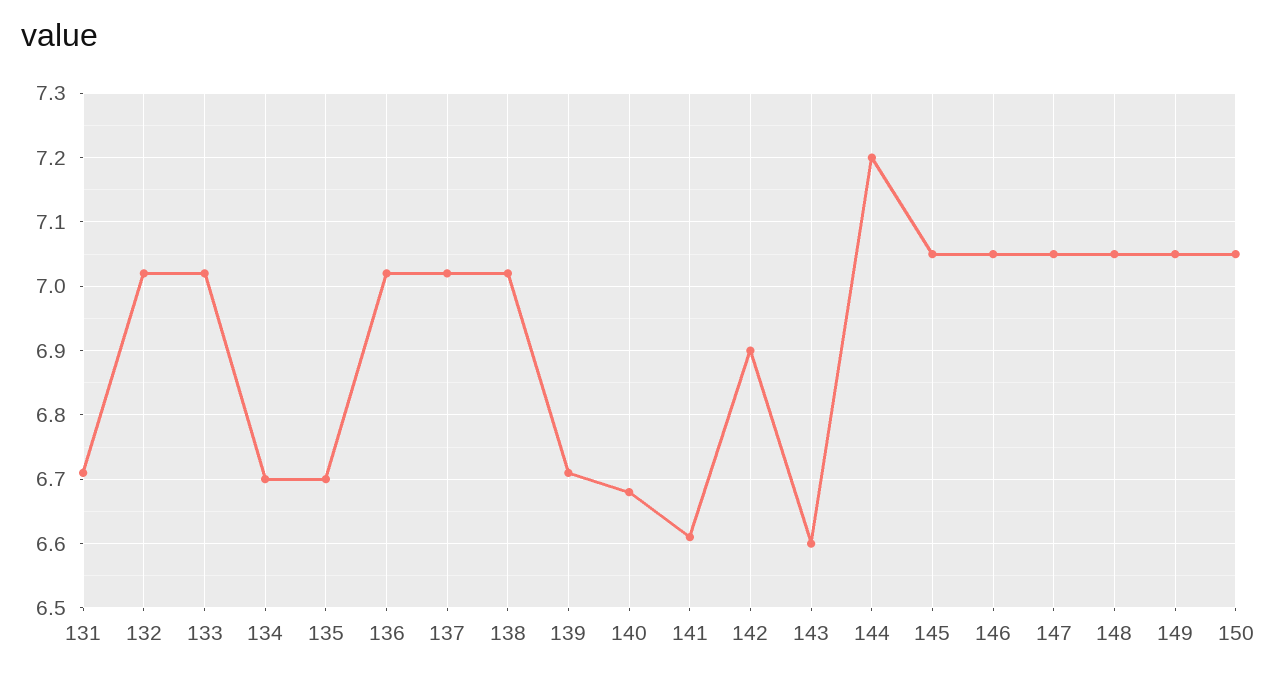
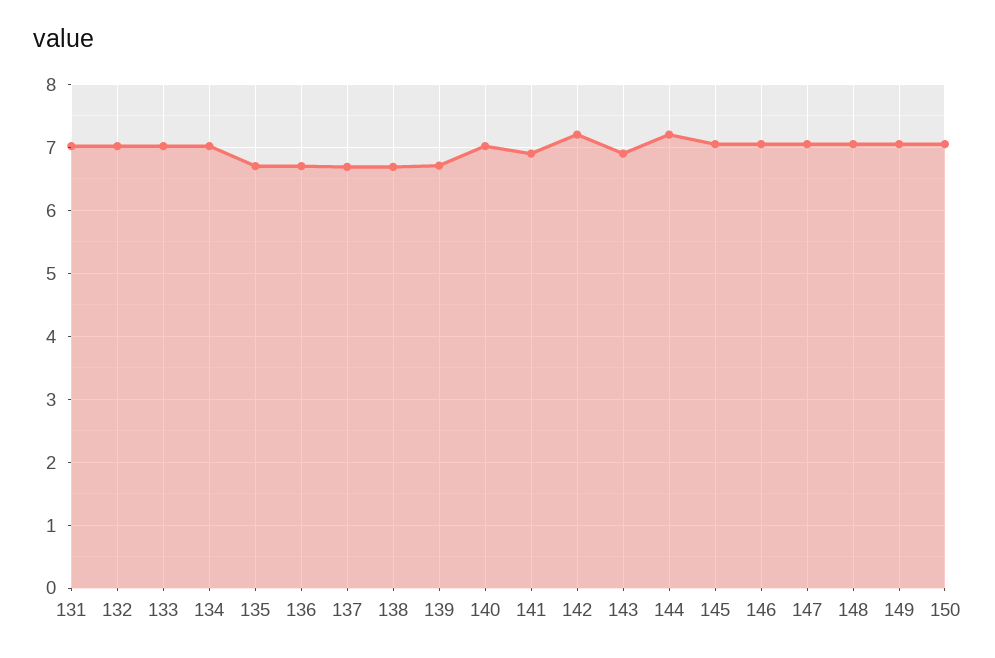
131: 6.71 -> 7
134: 6.7 -> 7
136: 7.02 -> 6.7
137: 7.02 -> 6.7
138: 7.02 -> 6.7
140: 6.68 -> 7
141: 6.61 -> 6.9
142: 6.9 -> 7.2
143: 6.6 -> 6.9

